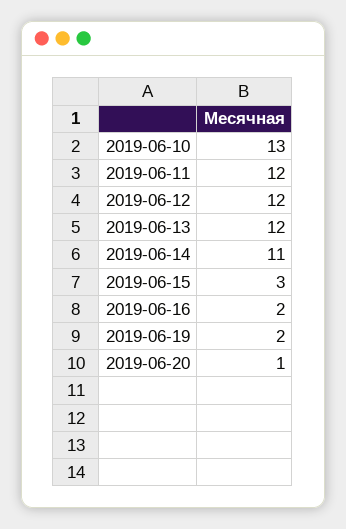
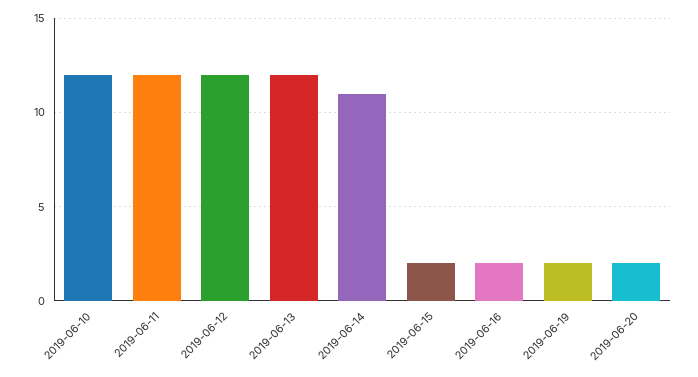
2019-06-10: 13 -> 12
2019-06-15: 3 -> 2
2019-06-20: 1 -> 2

